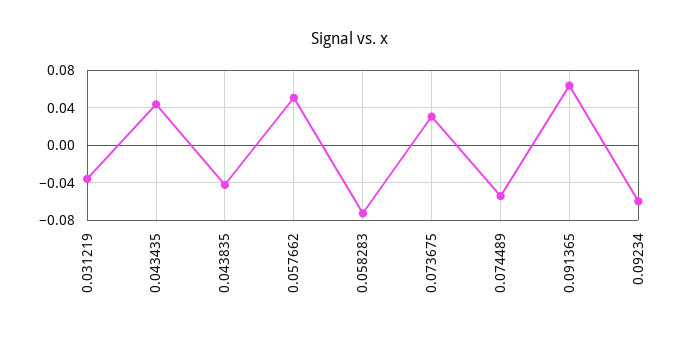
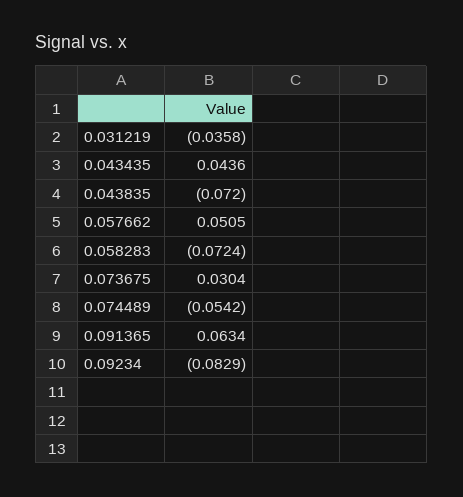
0.043835: -0.04 -> -0.072
0.09234: -0.06 -> -0.0829

